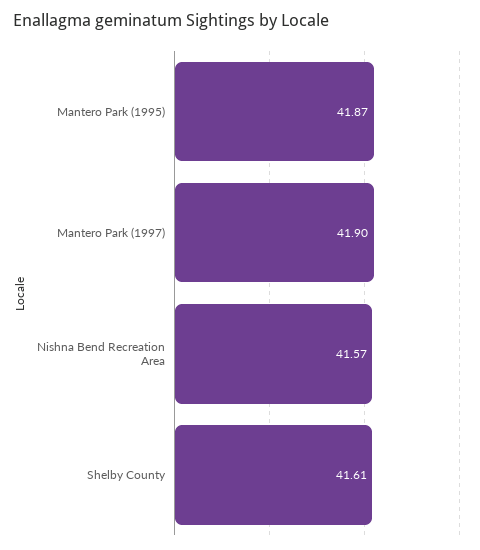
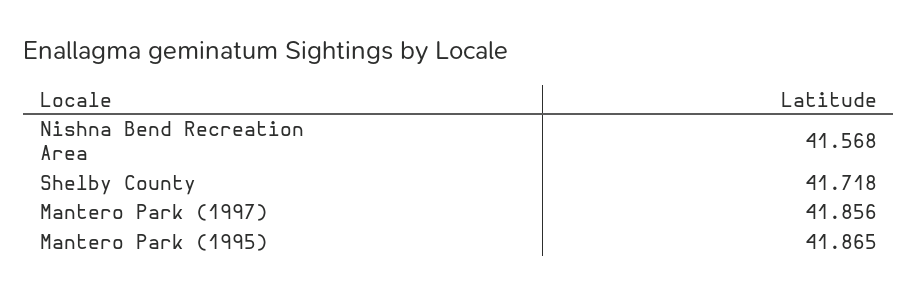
Mantero Park (1997): 41.9 -> 41.856
Shelby County: 41.61 -> 41.718

